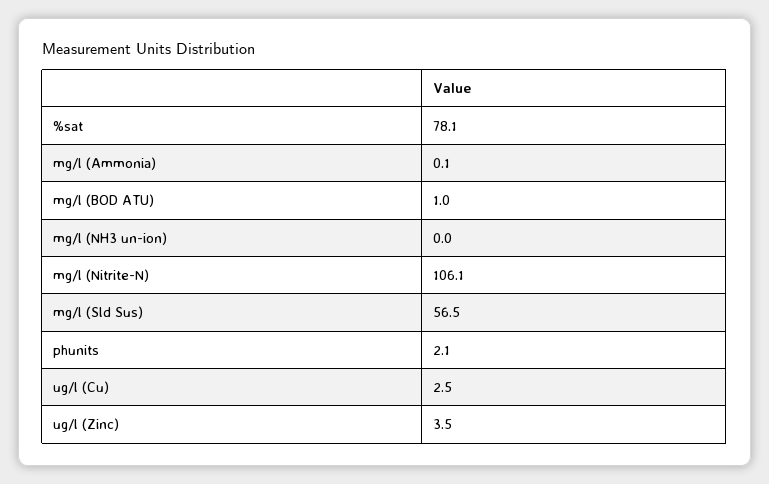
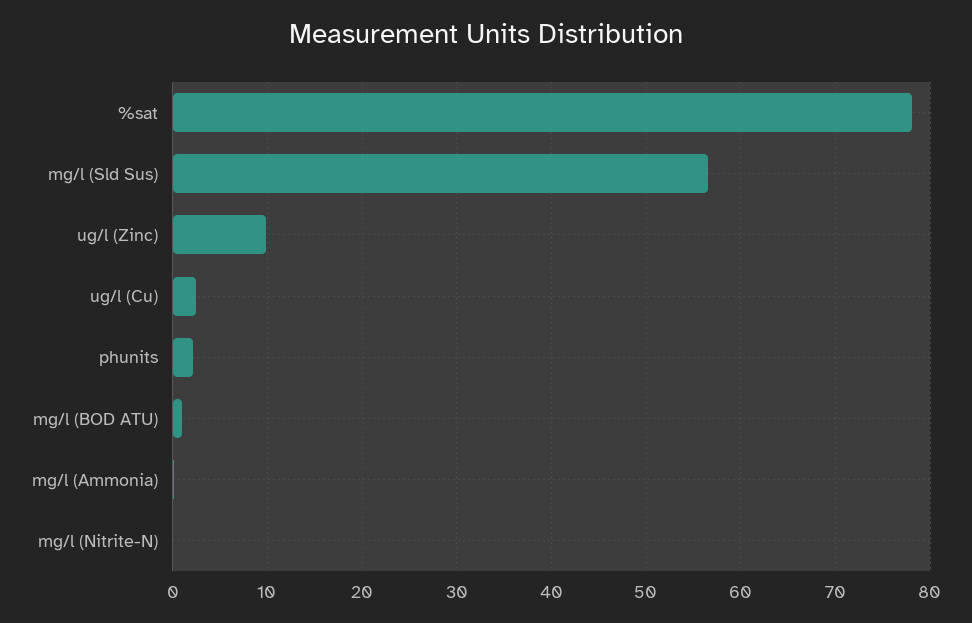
mg/l (NH3 un-ion): 0 -> none
mg/l (Nitrite-N): 106.1 -> 0
ug/l (Zinc): 3.5 -> 10

